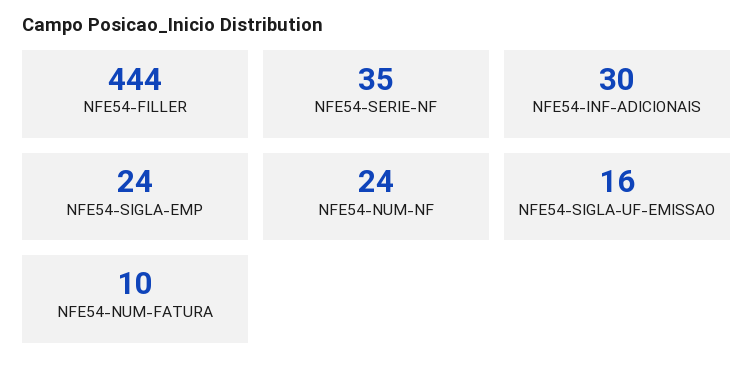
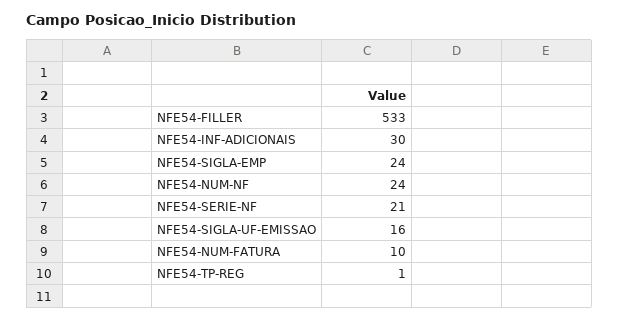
NFE54-FILLER: 444 -> 533
NFE54-SERIE-NF: 35 -> 21
NFE54-TP-REG: none -> 1

